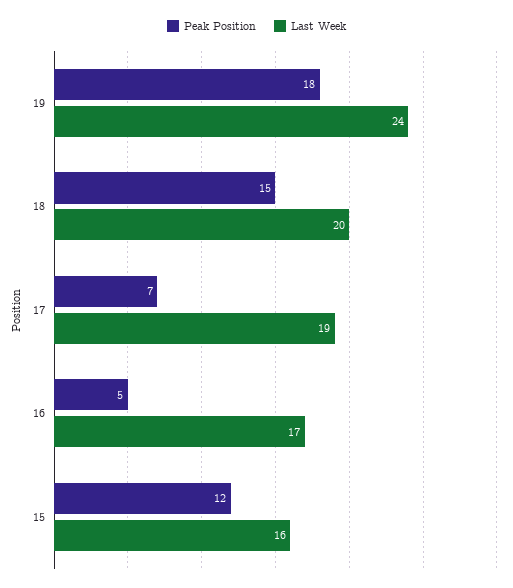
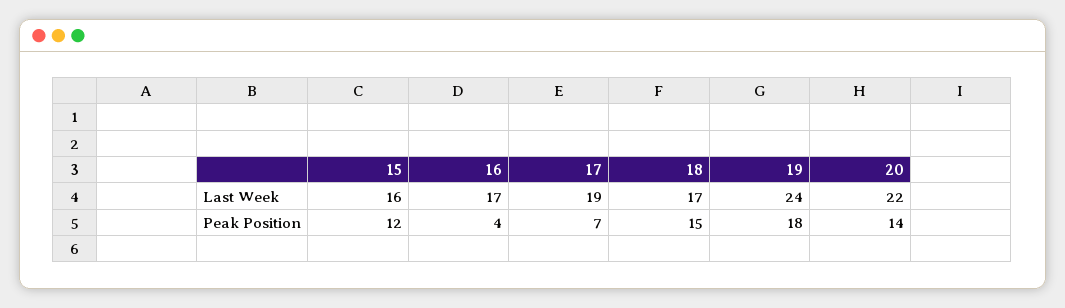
Last Week, 18: 20 -> 17
Peak Position, 16: 5 -> 4
Last Week, 20: none -> 22
Peak Position, 20: none -> 14

